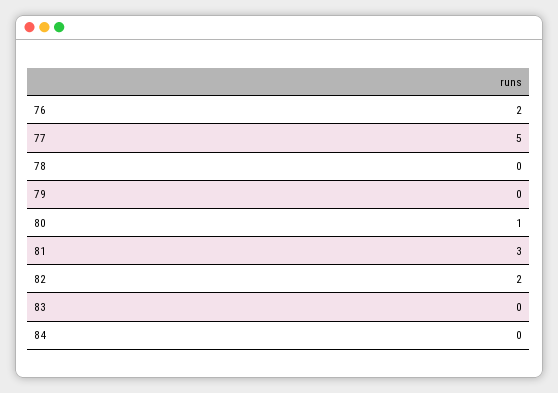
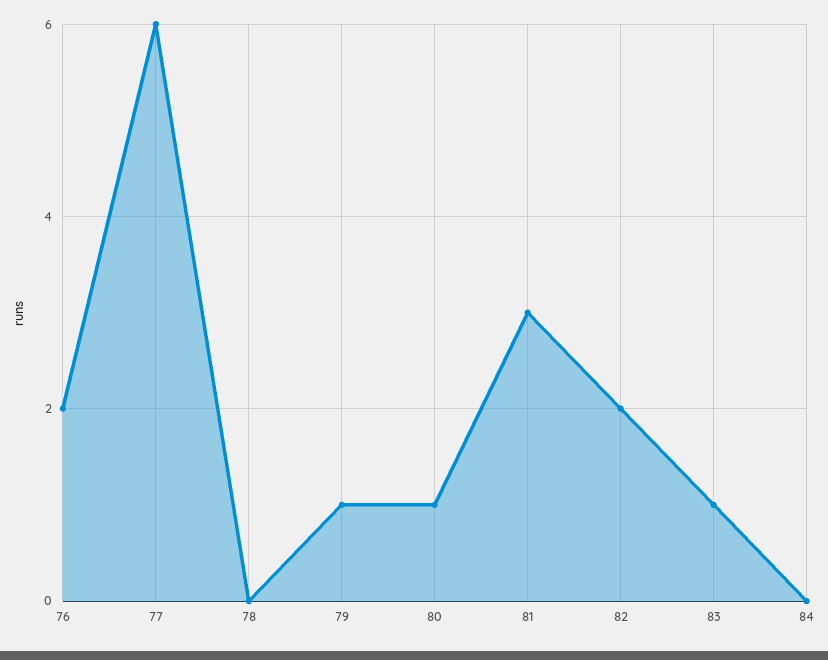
77: 5 -> 6
79: 0 -> 1
83: 0 -> 1

